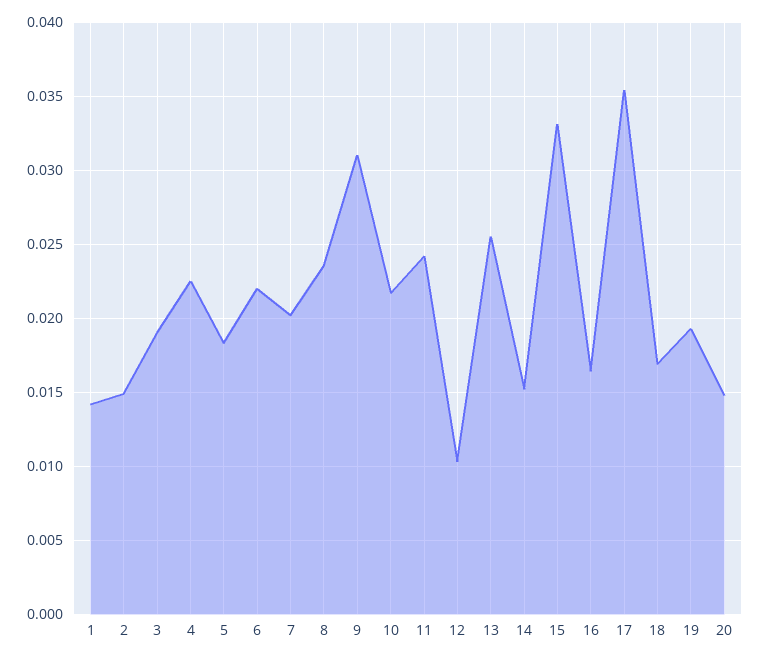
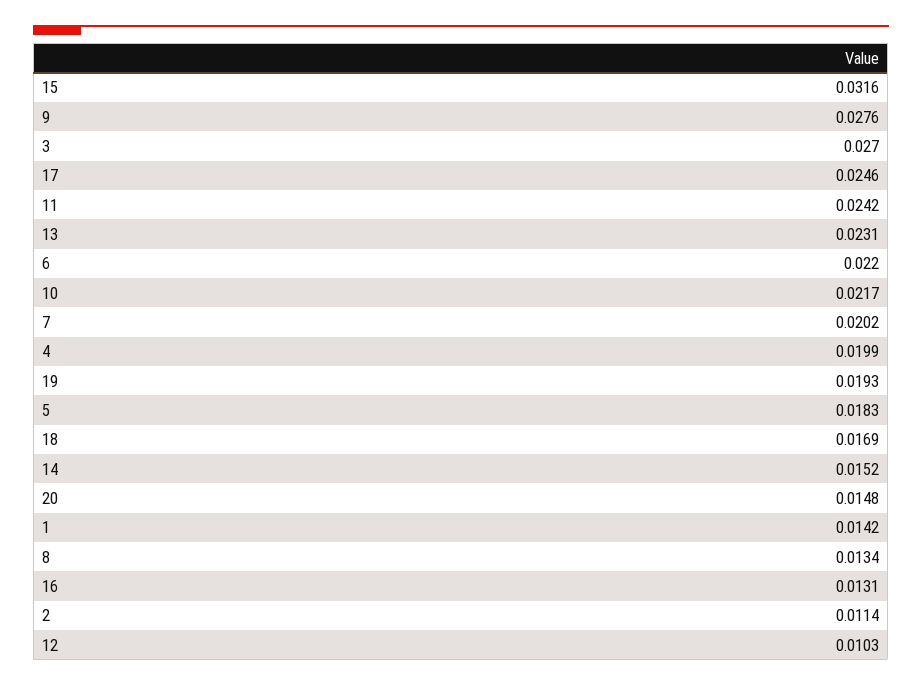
2: 0.015 -> 0.0114
3: 0.019 -> 0.027
4: 0.0225 -> 0.0199
8: 0.0235 -> 0.0134
9: 0.031 -> 0.0276
13: 0.0255 -> 0.0231
15: 0.033 -> 0.0316
16: 0.0165 -> 0.0131
17: 0.0355 -> 0.0246

